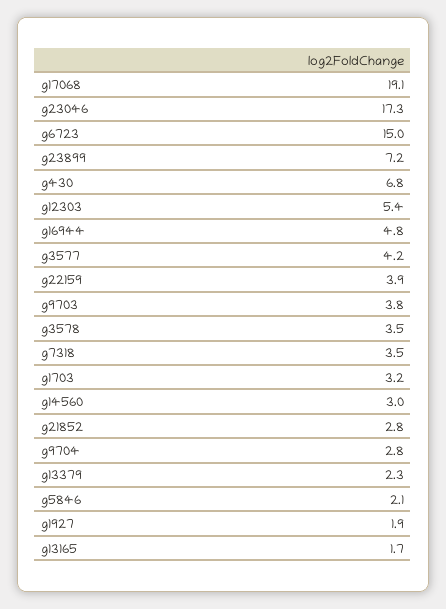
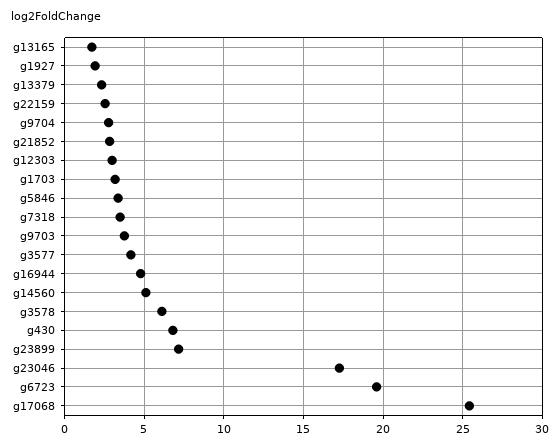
g17068: 19.1 -> 25.5
g6723: 15 -> 19.5
g12303: 5.4 -> 3
g22159: 3.9 -> 2.5
g3578: 3.5 -> 6
g14560: 3 -> 5
g5846: 2.1 -> 3.5

